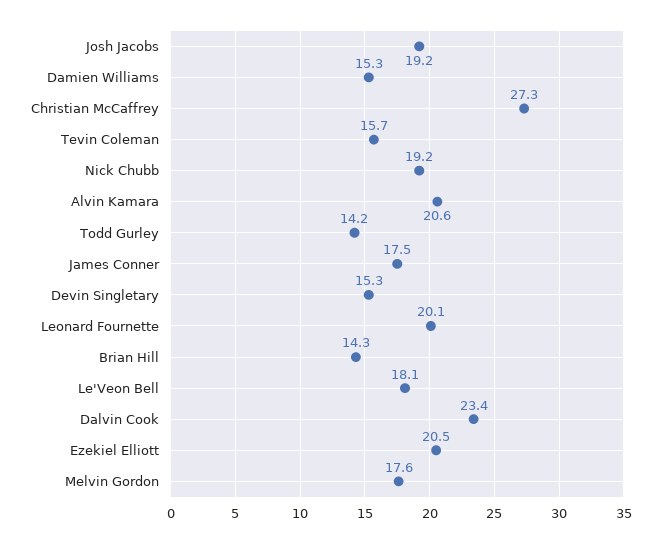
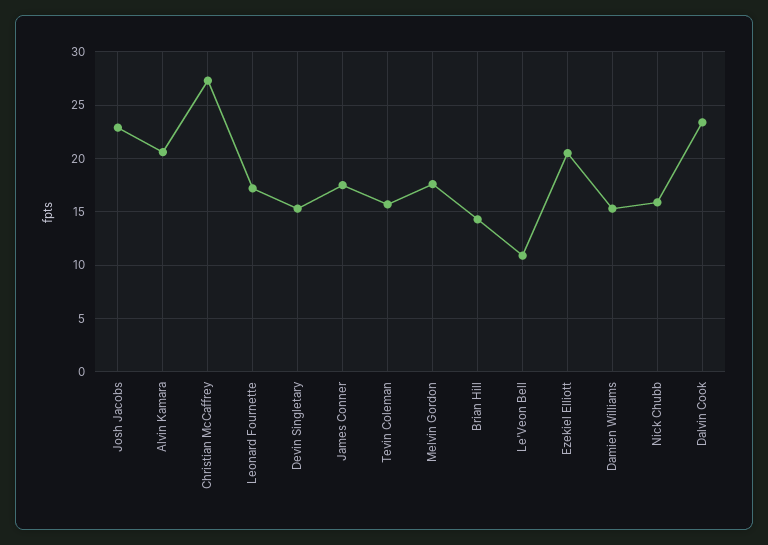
Josh Jacobs: 19.2 -> 23
Nick Chubb: 19.2 -> 16
Todd Gurley: 14.2 -> none
Leonard Fournette: 20.1 -> 17
Le'Veon Bell: 18.1 -> 11

